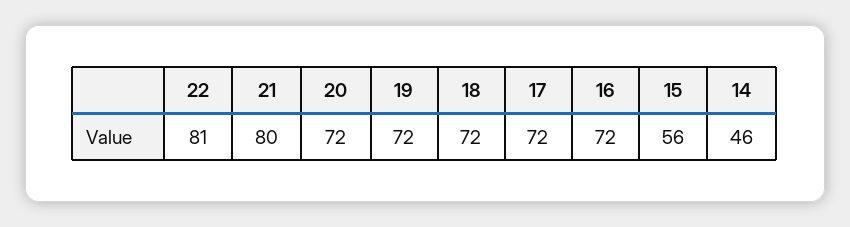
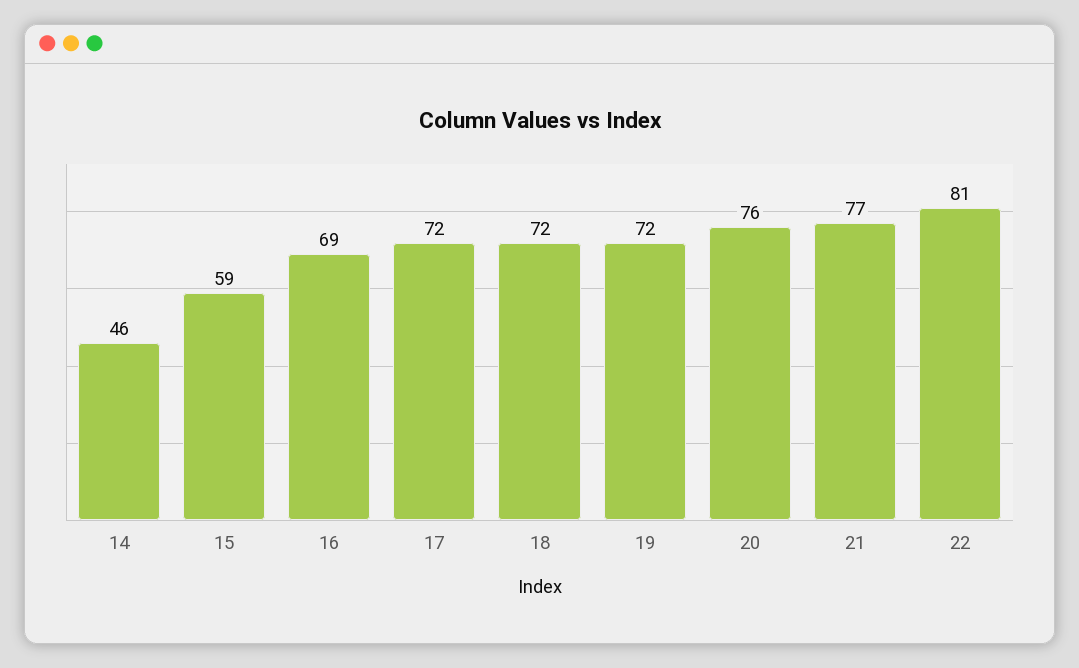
21: 80 -> 77
20: 72 -> 76
16: 72 -> 69
15: 56 -> 59

